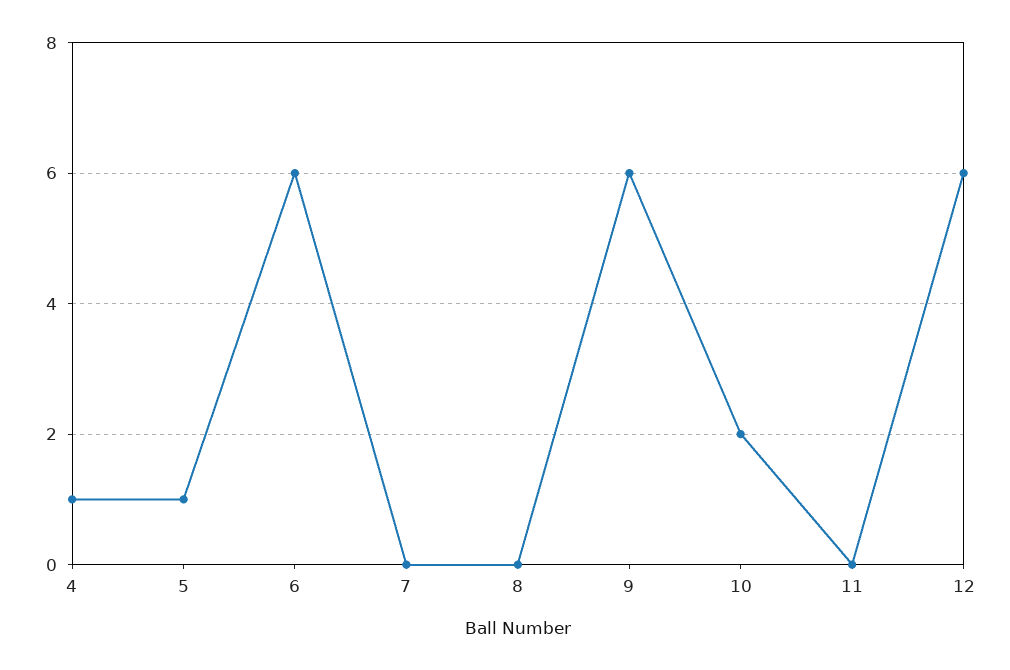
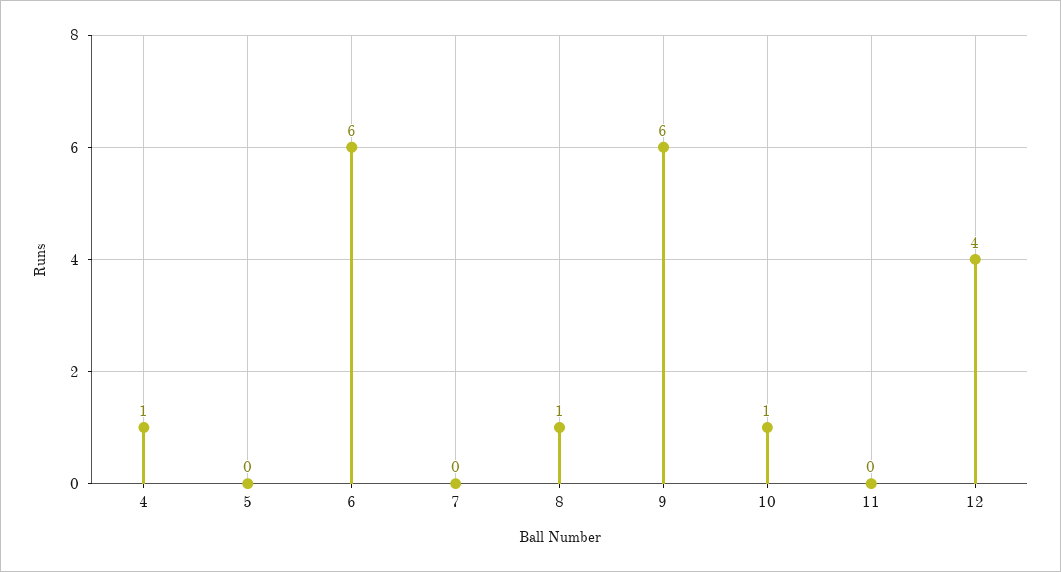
5: 1 -> 0
8: 0 -> 1
10: 2 -> 1
12: 6 -> 4

